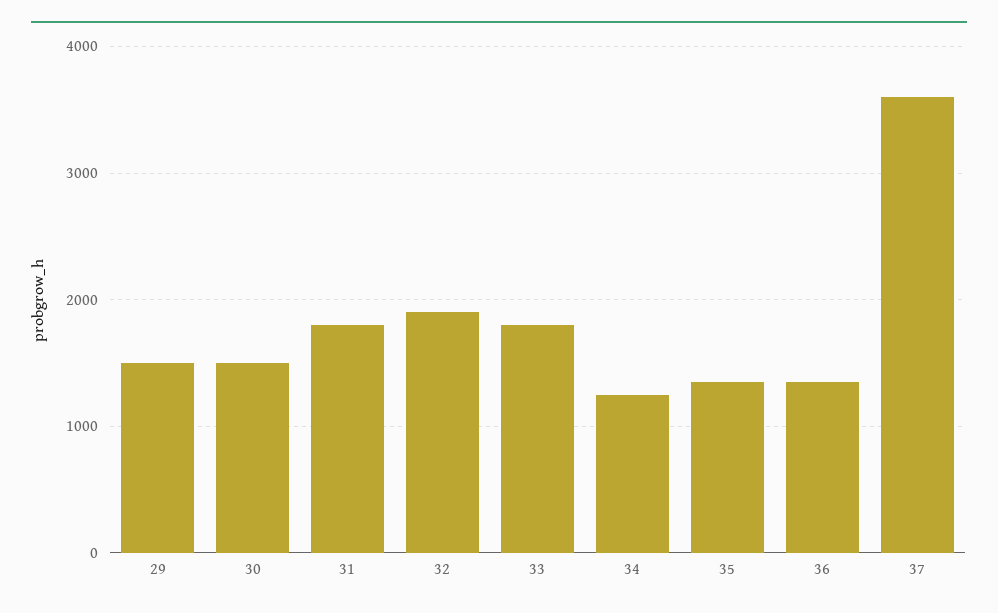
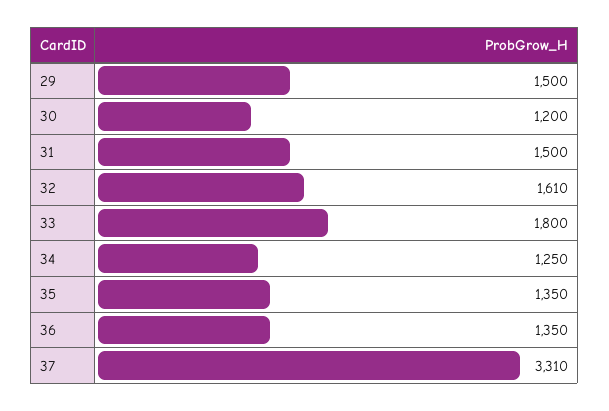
30: 1500 -> 1200
31: 1800 -> 1500
32: 1900 -> 1610
37: 3600 -> 3310

